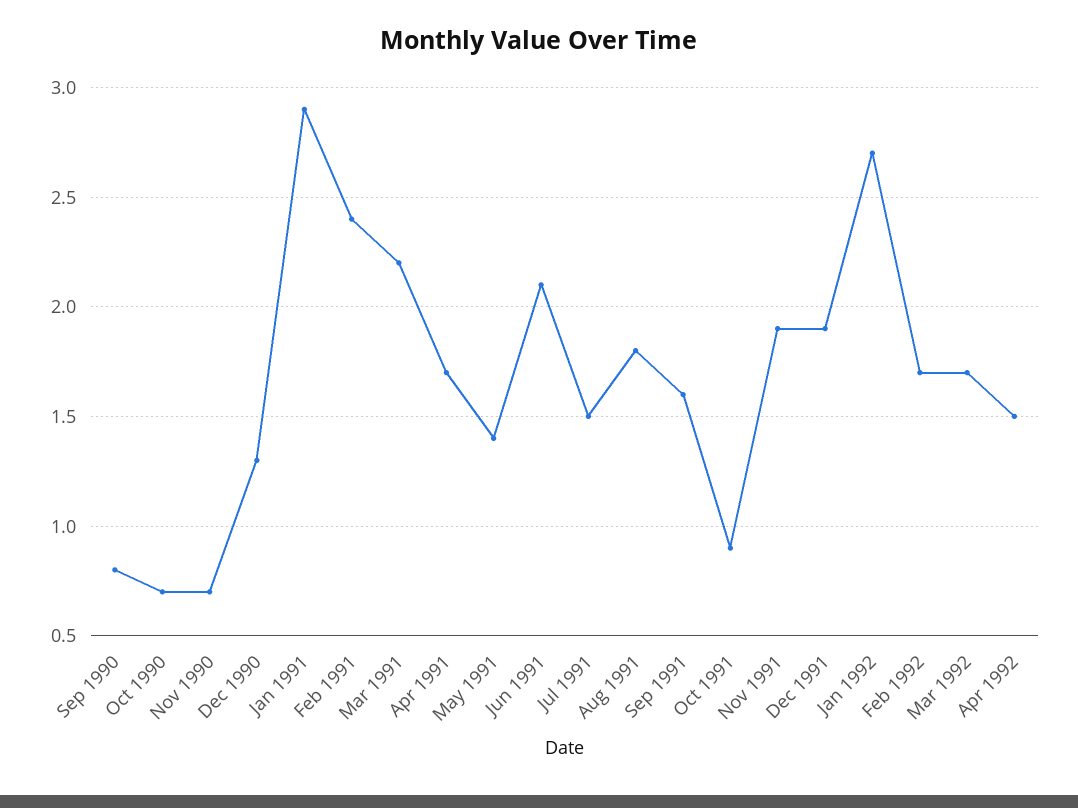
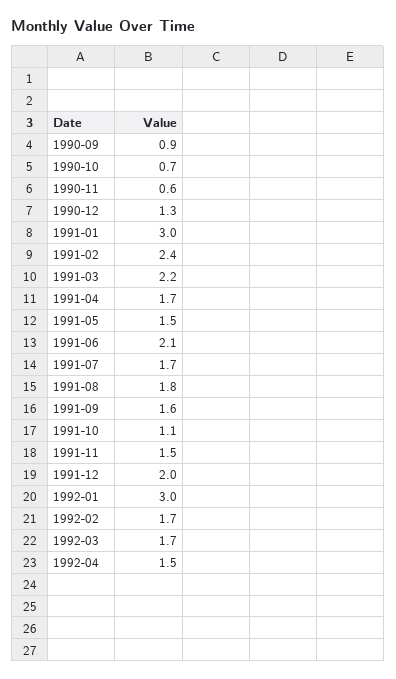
Sep 1990: 0.8 -> 0.9
Nov 1990: 0.7 -> 0.6
Jan 1991: 2.9 -> 3
May 1991: 1.4 -> 1.5
Jul 1991: 1.5 -> 1.7
Oct 1991: 0.9 -> 1.1
Nov 1991: 1.9 -> 1.5
Dec 1991: 1.9 -> 2
Jan 1992: 2.7 -> 3

